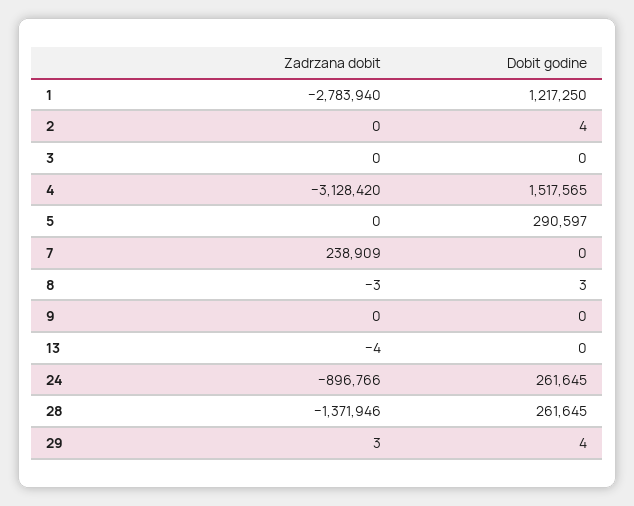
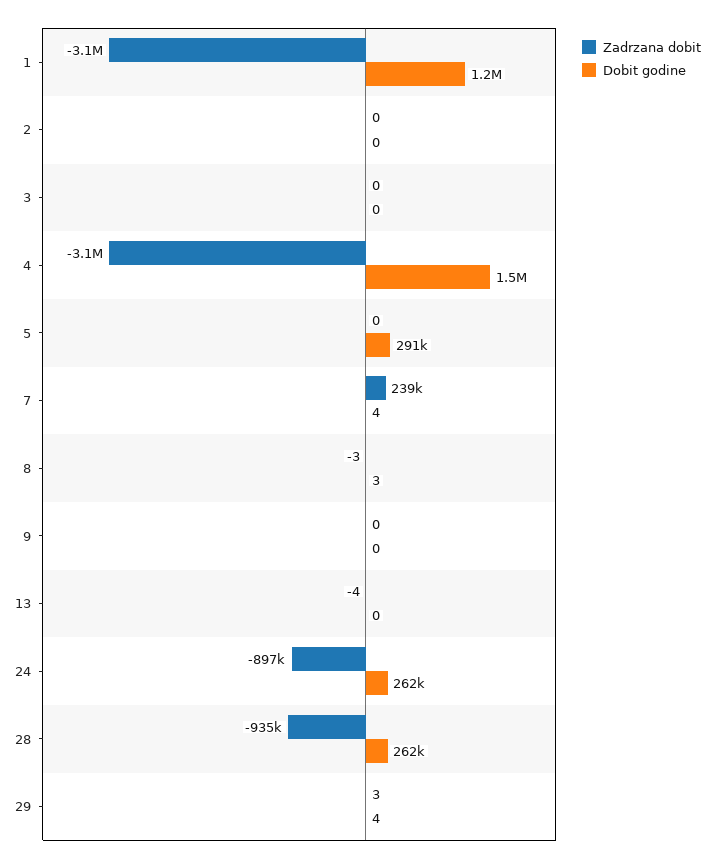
Zadrzana dobit, 1: -2783940 -> -3100000
Dobit godine, 2: 4 -> 0
Dobit godine, 7: 0 -> 4
Zadrzana dobit, 28: -1371946 -> -935000

